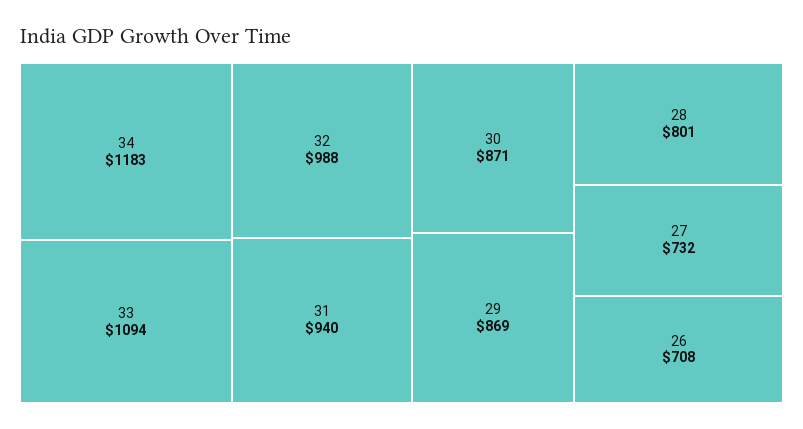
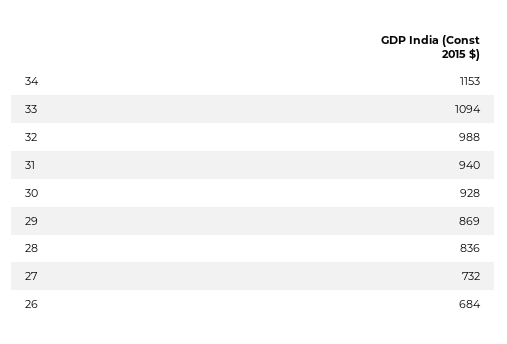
34: 1183 -> 1153
30: 871 -> 928
28: 801 -> 836
26: 708 -> 684

